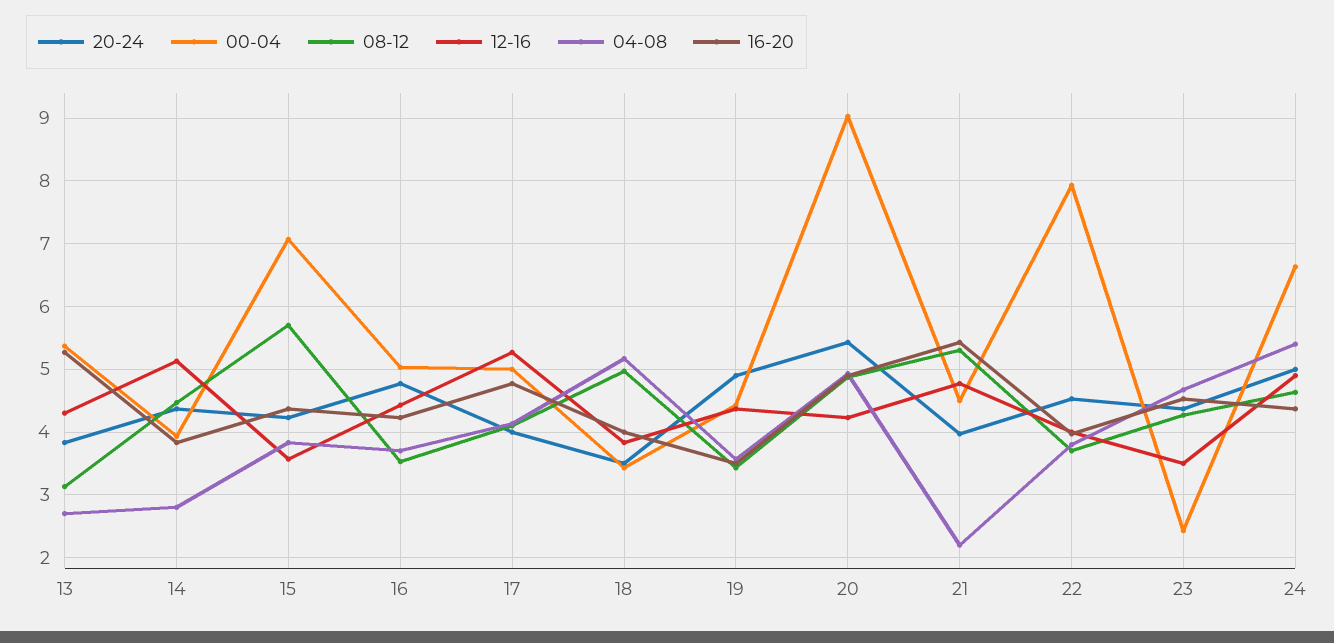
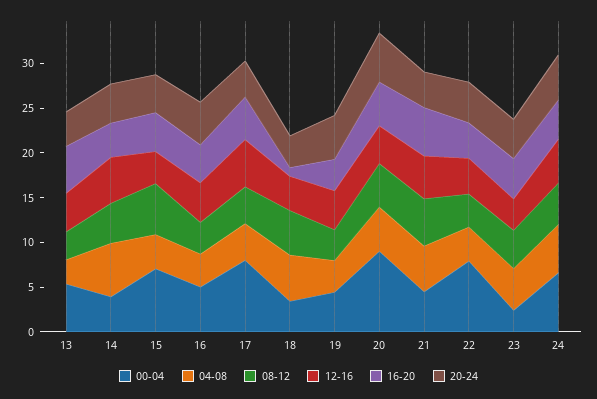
04-08, 14: 2.8 -> 6
00-04, 17: 5 -> 8
16-20, 18: 4 -> 1
04-08, 21: 2.2 -> 5

